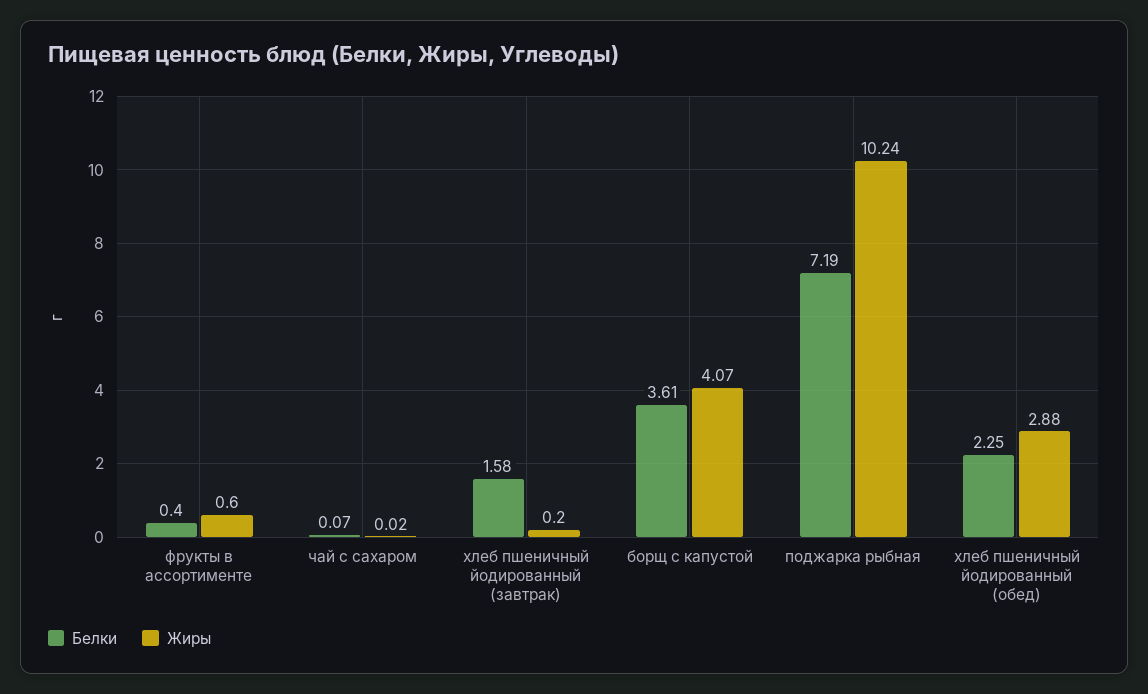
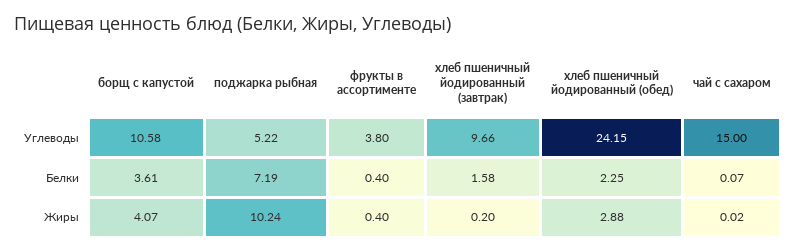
Жиры, фрукты в ассортименте: 0.6 -> 0.4
Углеводы, борщ с капустой: none -> 10.58
Углеводы, поджарка рыбная: none -> 5.22
Углеводы, фрукты в ассортименте: none -> 3.8
Углеводы, хлеб пшеничный йодированный (завтрак): none -> 9.66
Углеводы, хлеб пшеничный йодированный (обед): none -> 24.15
Углеводы, чай с сахаром: none -> 15

